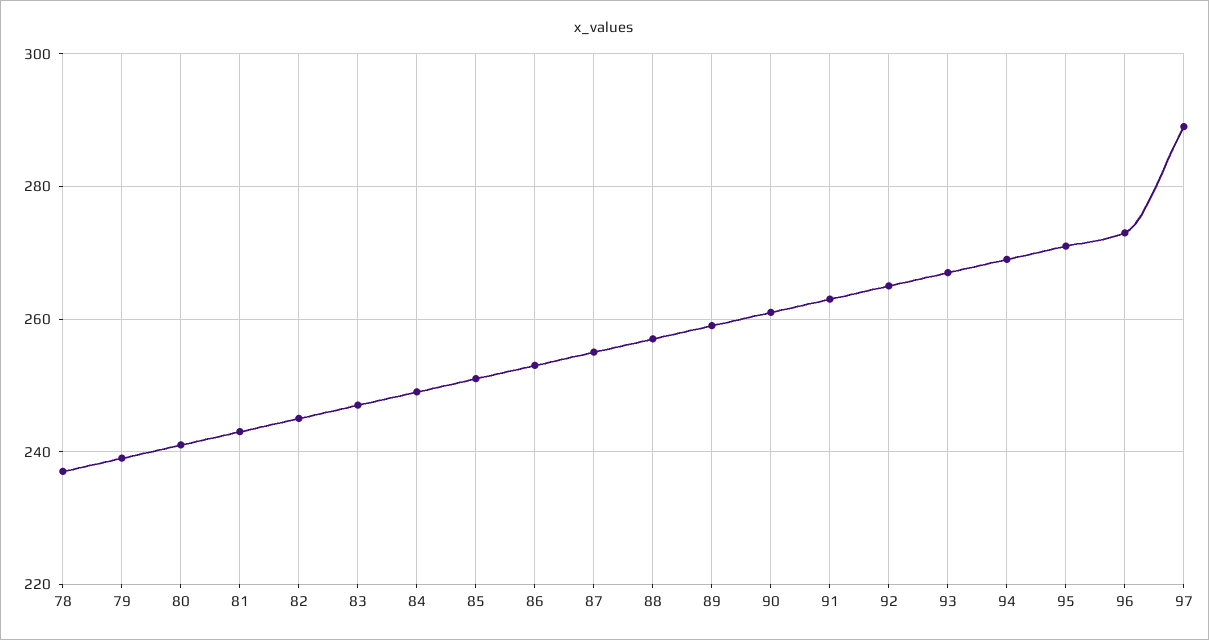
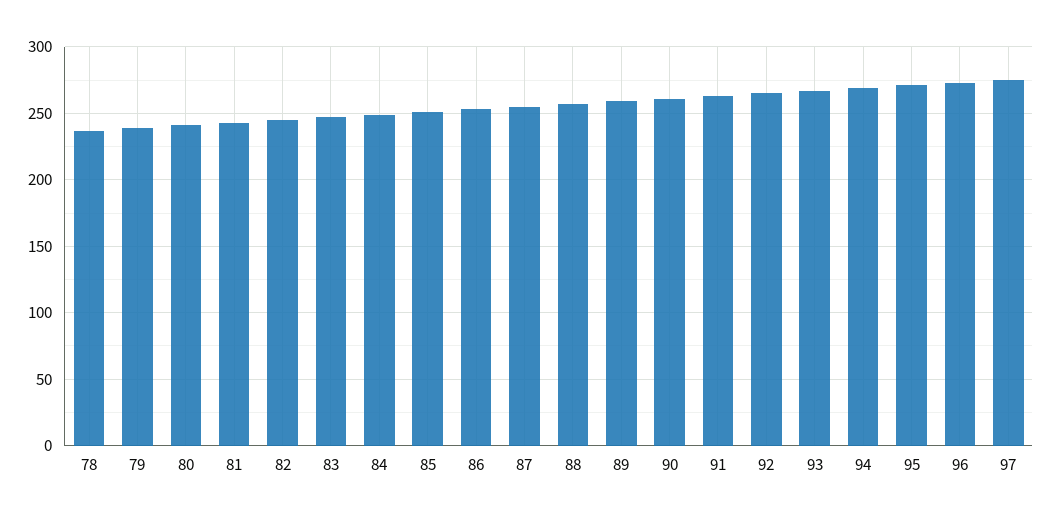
97: 290 -> 275

